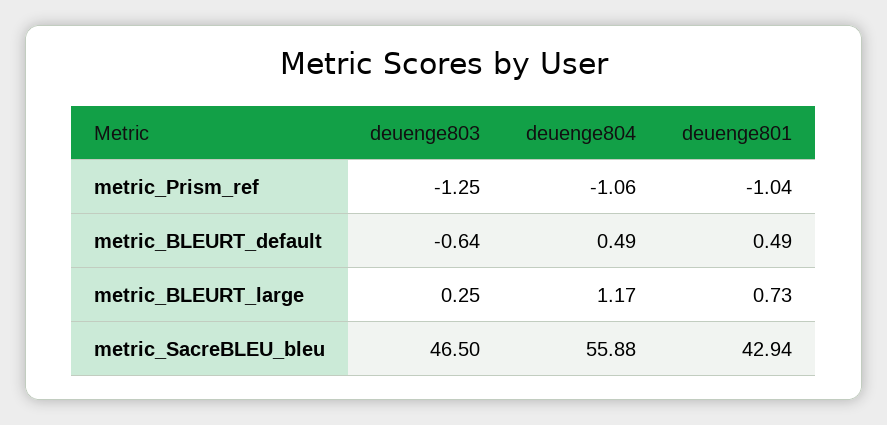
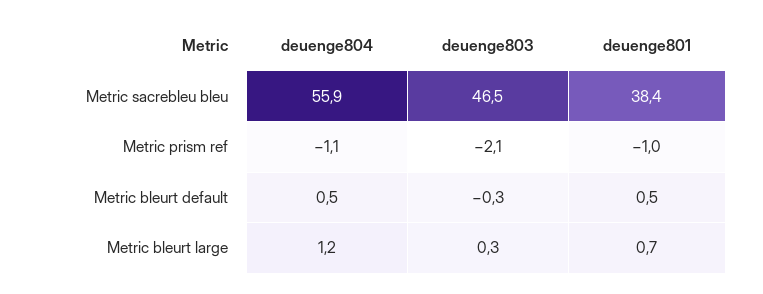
deuenge803, metric_Prism_ref: -1.25 -> -2.1
deuenge803, metric_BLEURT_default: -0.64 -> -0.3
deuenge801, metric_SacreBLEU_bleu: 42.94 -> 38.4

